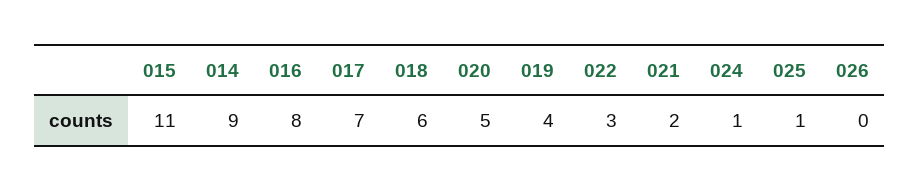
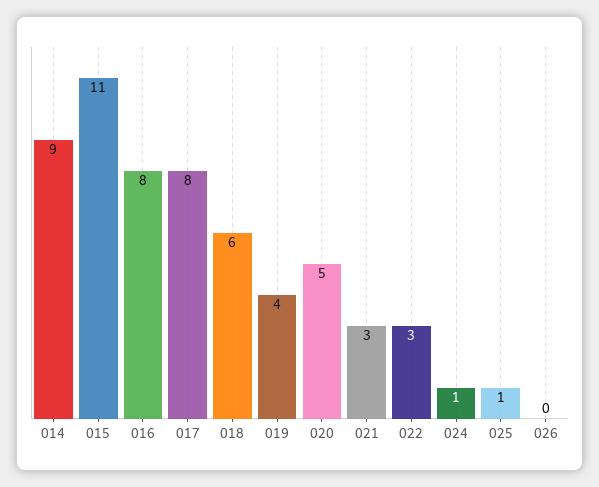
017: 7 -> 8
021: 2 -> 3

